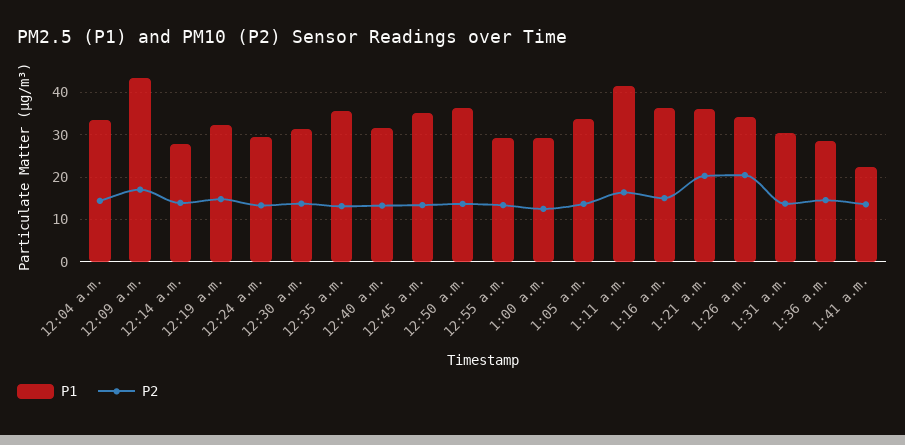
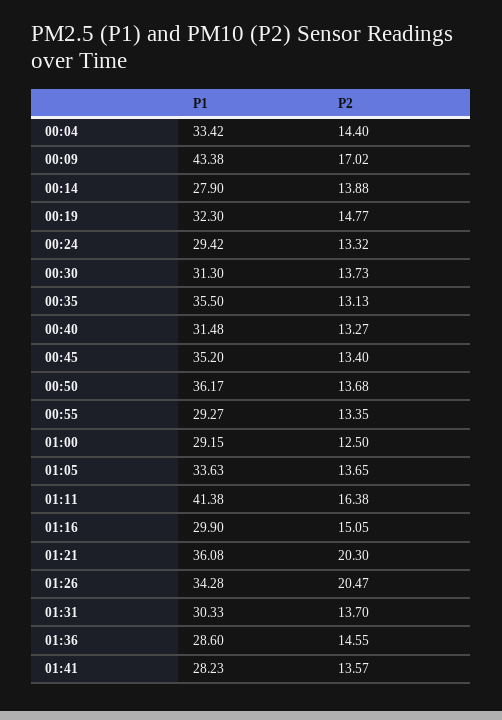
P1, 1:16 a.m.: 36 -> 29.9
P1, 1:41 a.m.: 22 -> 28.23

